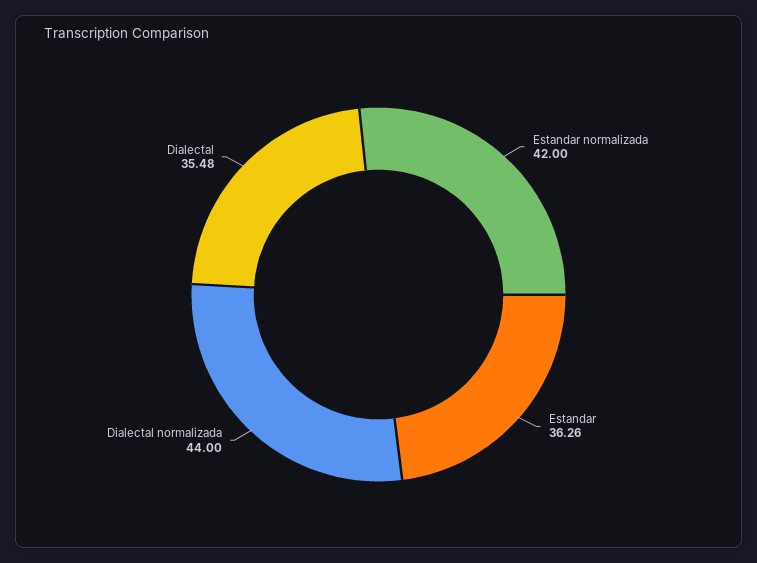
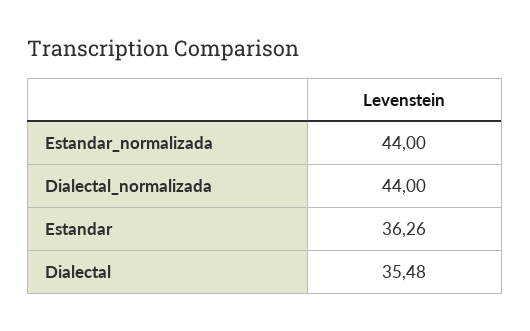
Estandar normalizada: 42 -> 44

